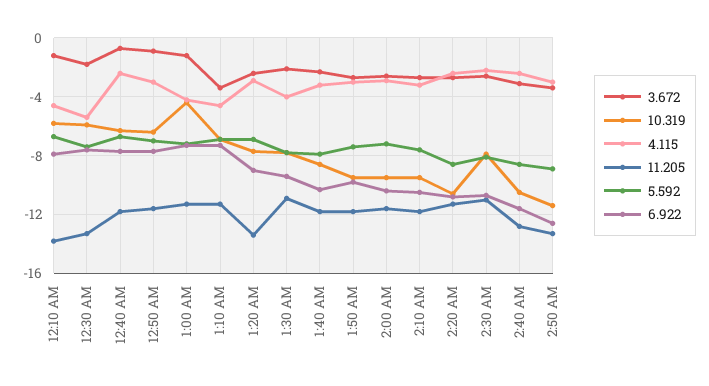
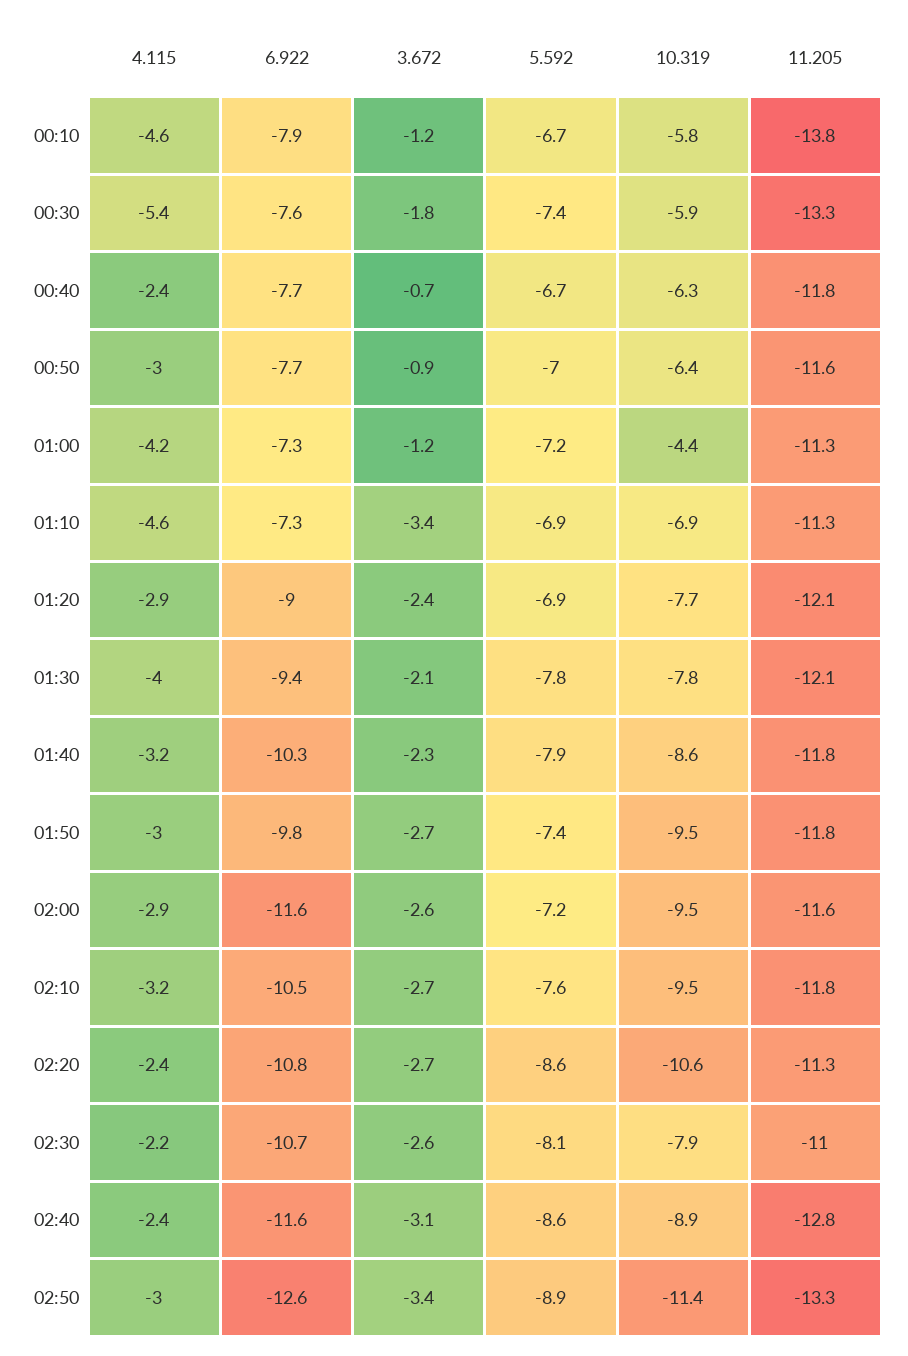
11.205, 1:20 AM: -13.5 -> -12.1
11.205, 1:30 AM: -11 -> -12.1
6.922, 2:00 AM: -10.5 -> -11.6
10.319, 2:40 AM: -10.5 -> -8.9

